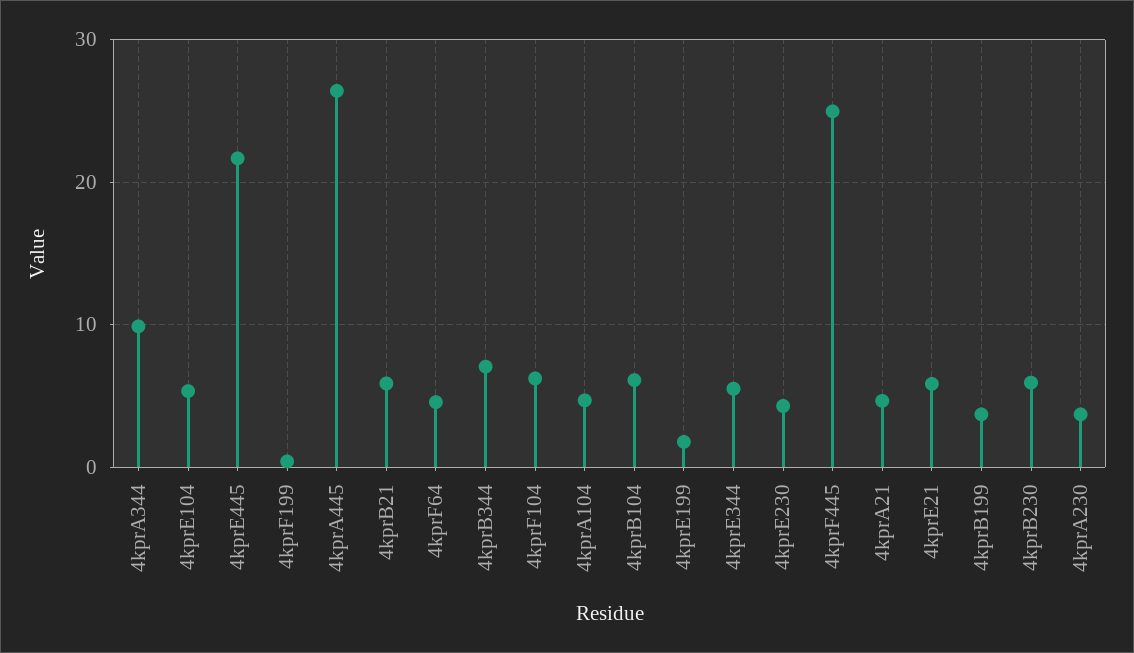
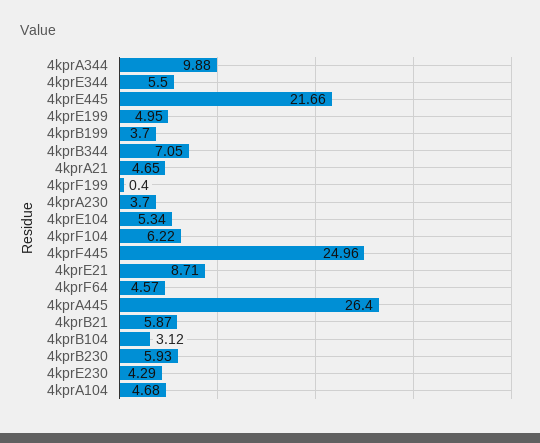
4kprB104: 6 -> 3.12
4kprE199: 2 -> 4.95
4kprE21: 6 -> 8.71

